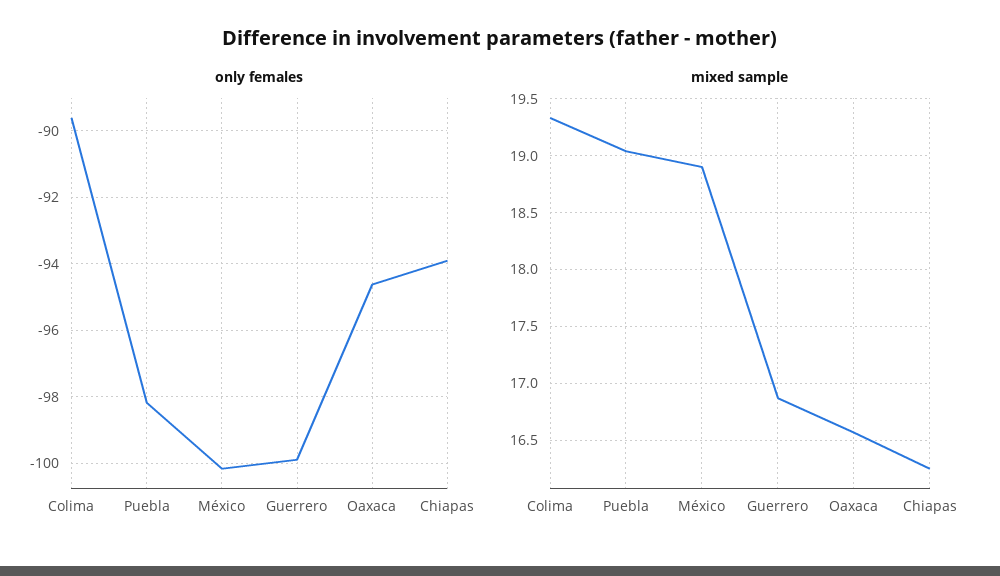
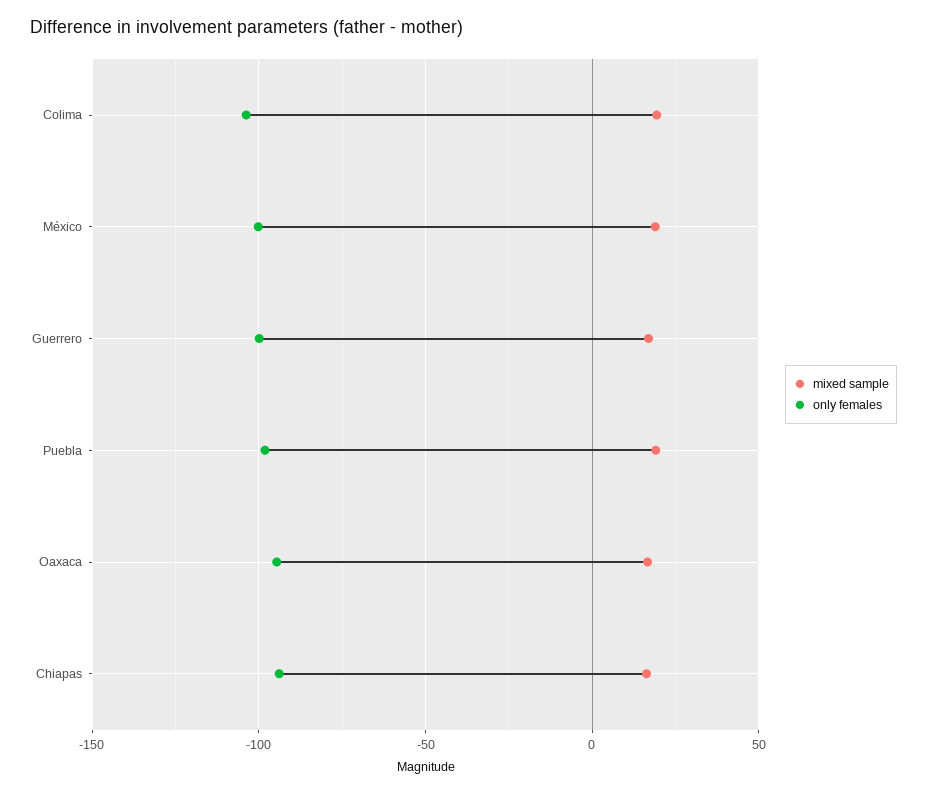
only females, Colima: -89.6 -> -105

